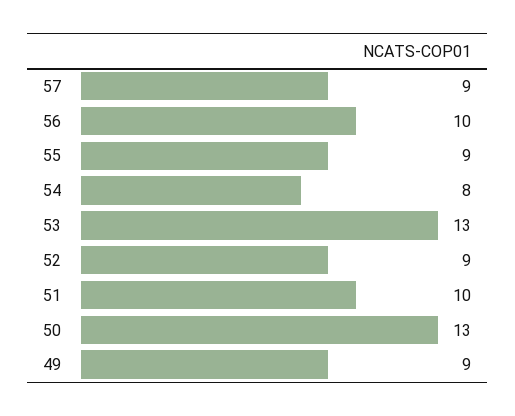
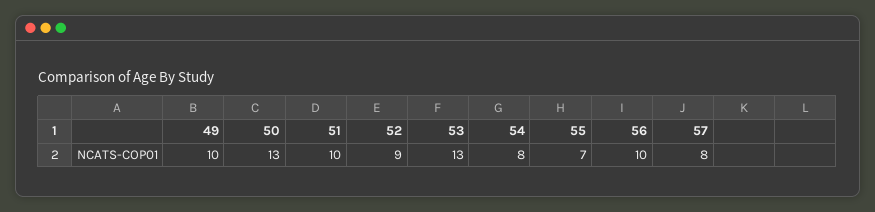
57: 9 -> 8
55: 9 -> 7
49: 9 -> 10

